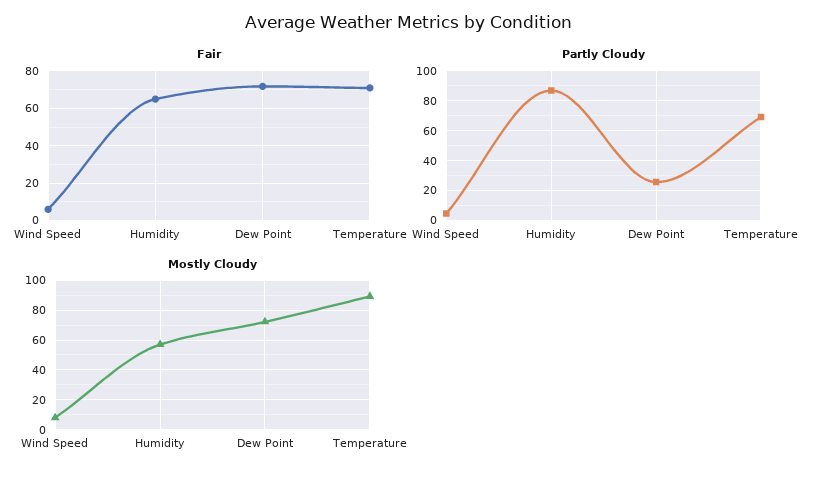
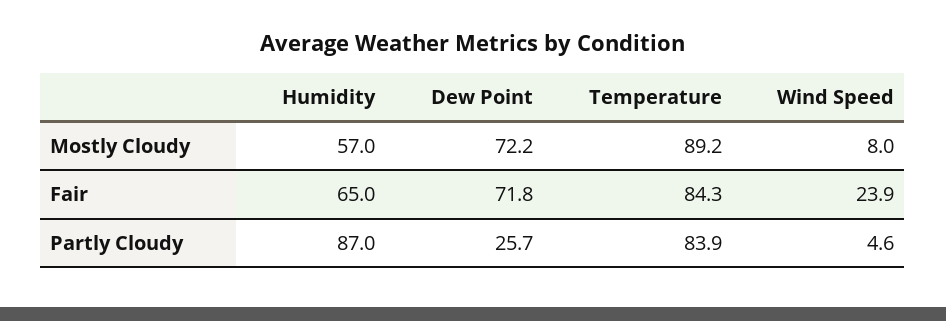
Fair, Wind Speed: 5 -> 23.9
Fair, Temperature: 70 -> 84.3
Partly Cloudy, Temperature: 70 -> 83.9

